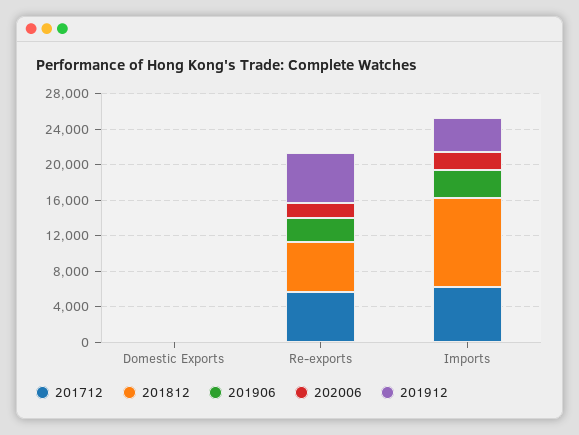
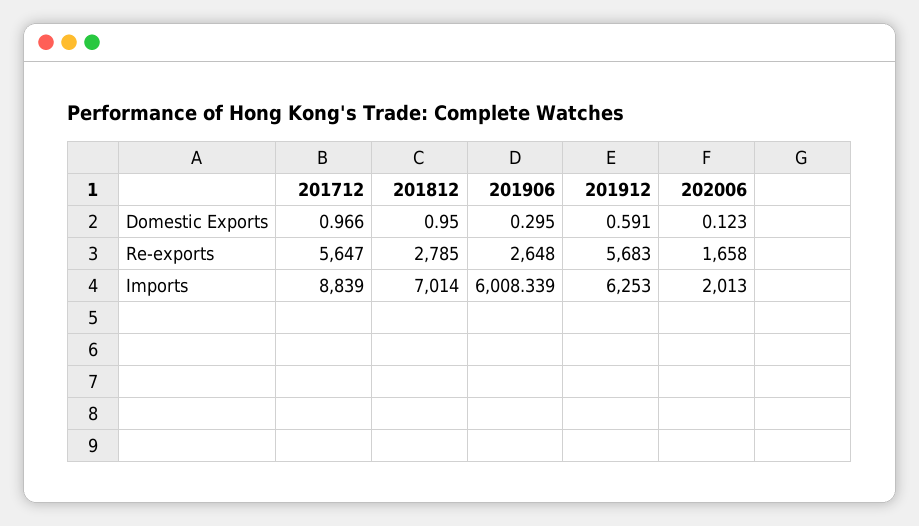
201812, Re-exports: 6000 -> 2785
201712, Imports: 6000 -> 8839
201812, Imports: 10000 -> 7014
201906, Imports: 3000 -> 6008.339
201912, Imports: 4000 -> 6253

